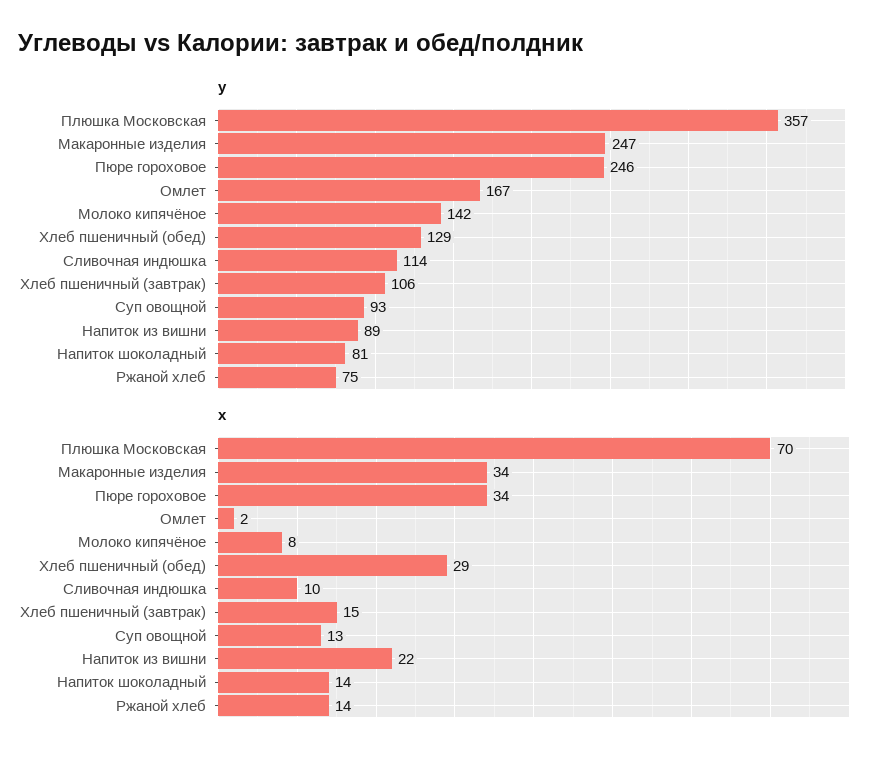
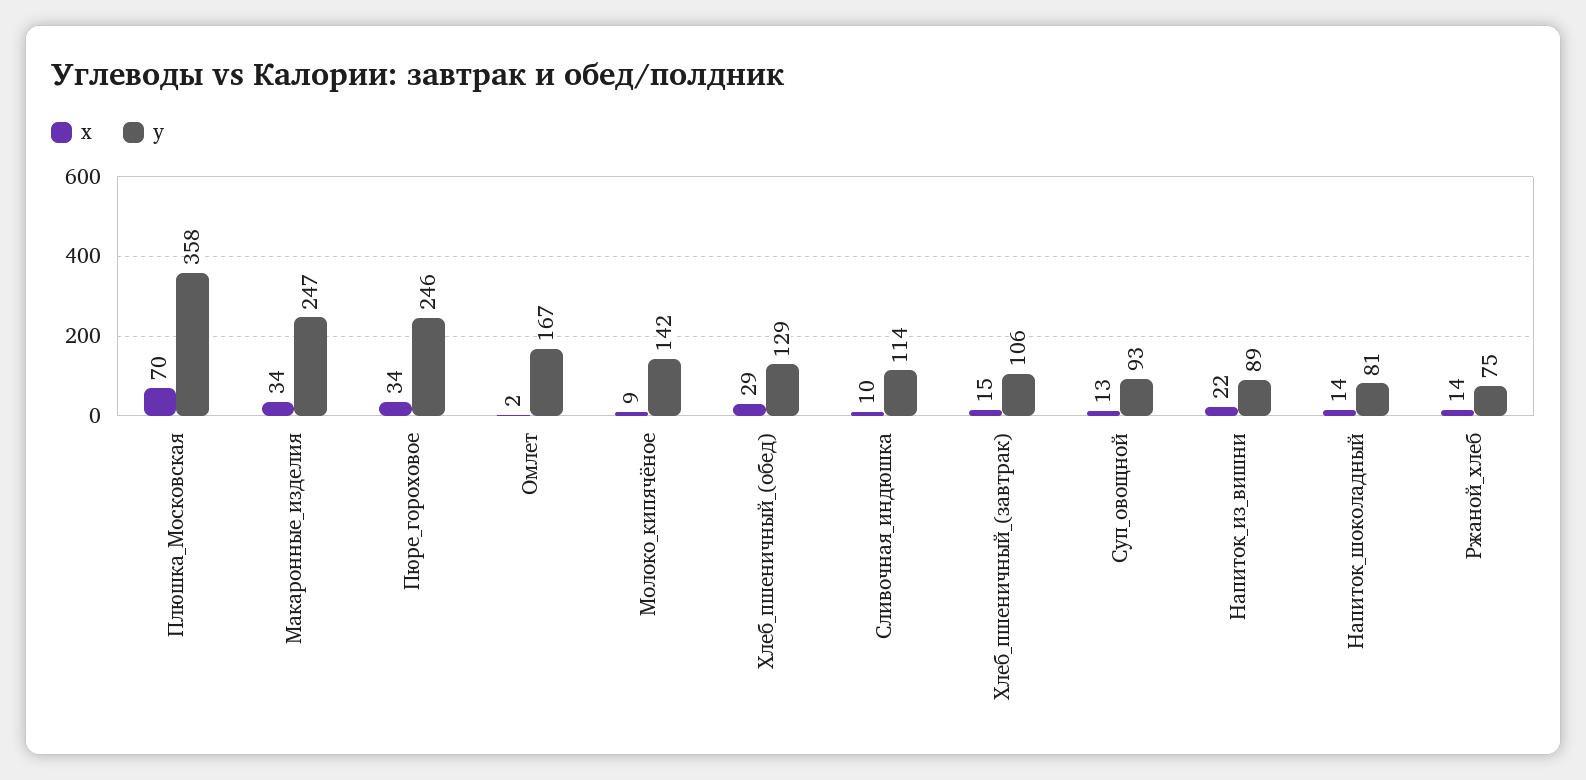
y, Плюшка Московская: 357 -> 358
x, Молоко кипячёное: 8 -> 9

